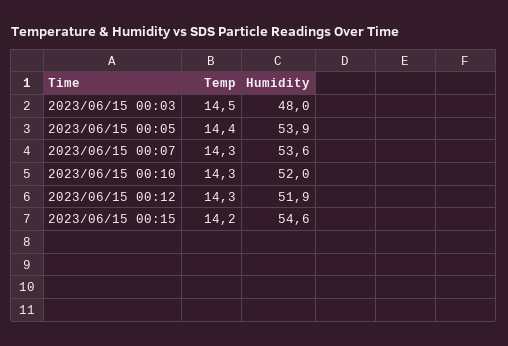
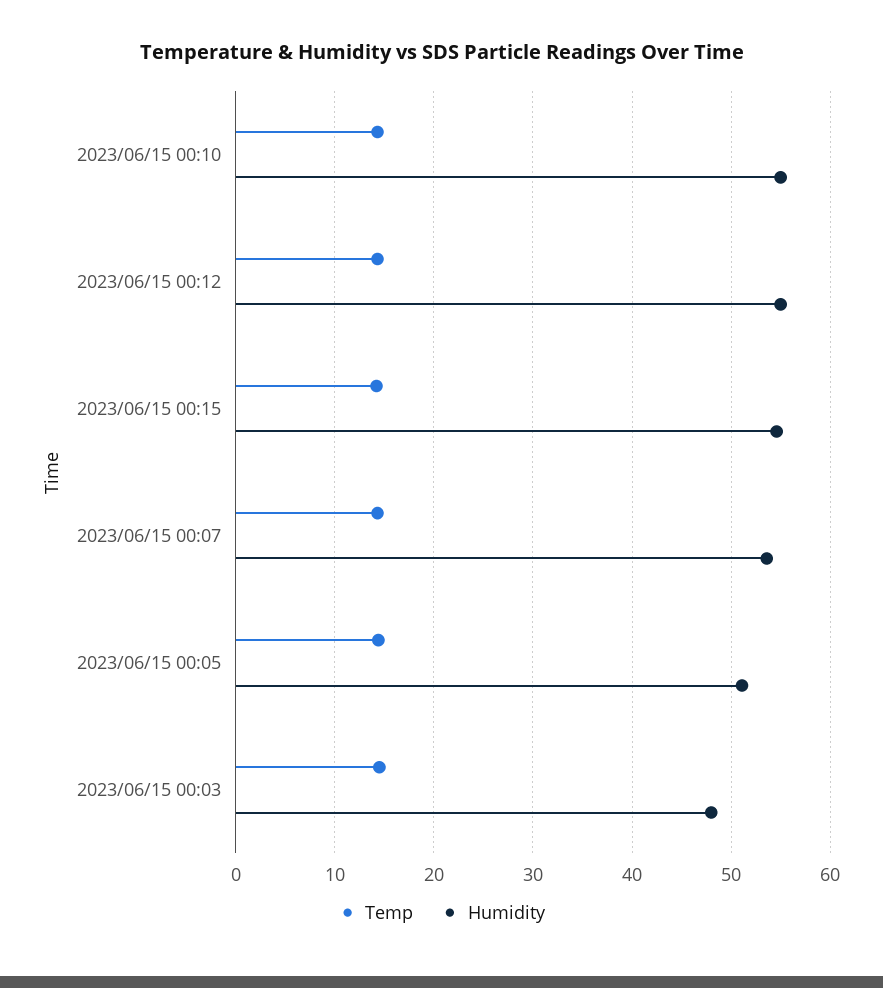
Humidity, 2023/06/15 00:05: 53.9 -> 51
Humidity, 2023/06/15 00:10: 52 -> 55
Humidity, 2023/06/15 00:12: 51.9 -> 55

